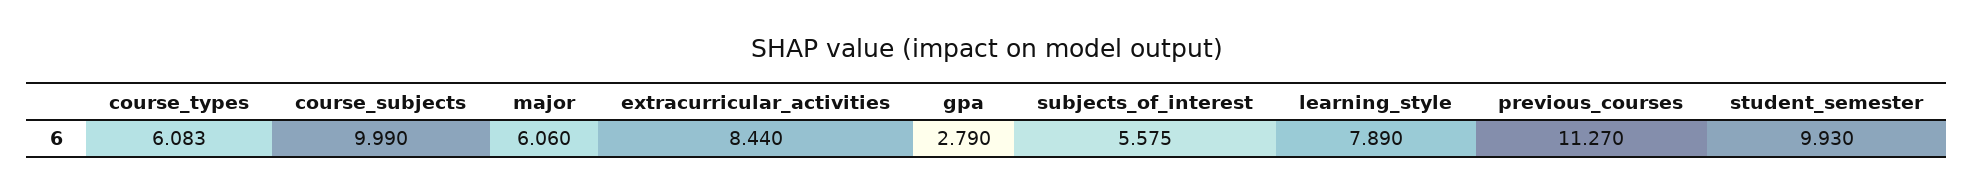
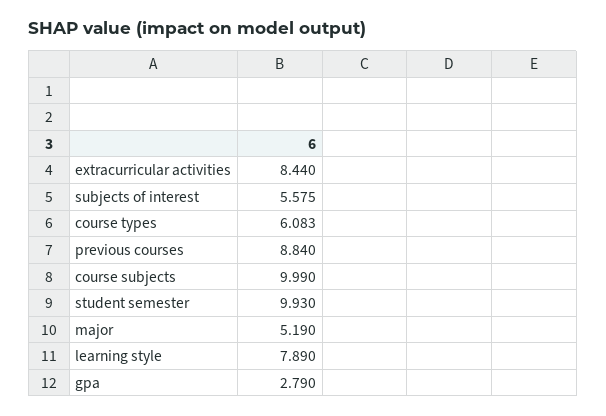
major: 6.06 -> 5.19
previous_courses: 11.27 -> 8.84

